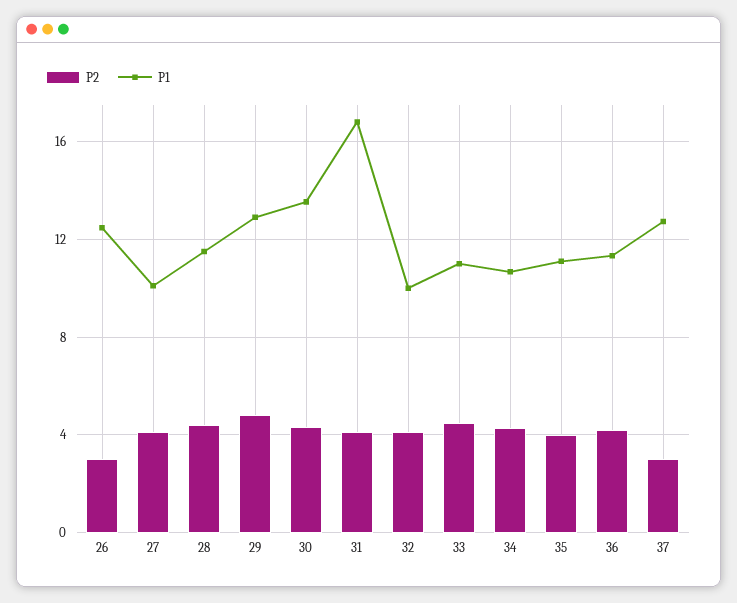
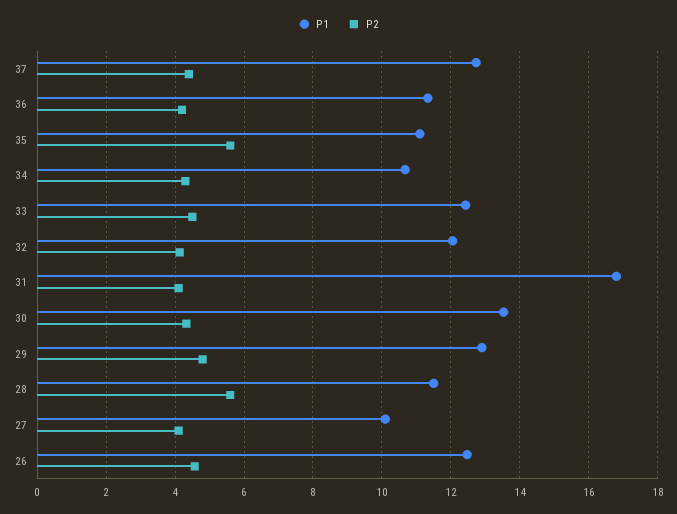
P2, 26: 3 -> 4.6
P2, 28: 4.5 -> 5.6
P1, 32: 10 -> 12
P1, 33: 11 -> 12.4
P2, 35: 4 -> 5.6
P2, 37: 3 -> 4.4

